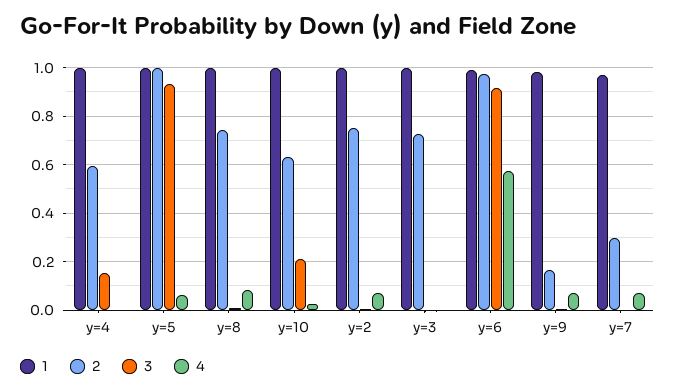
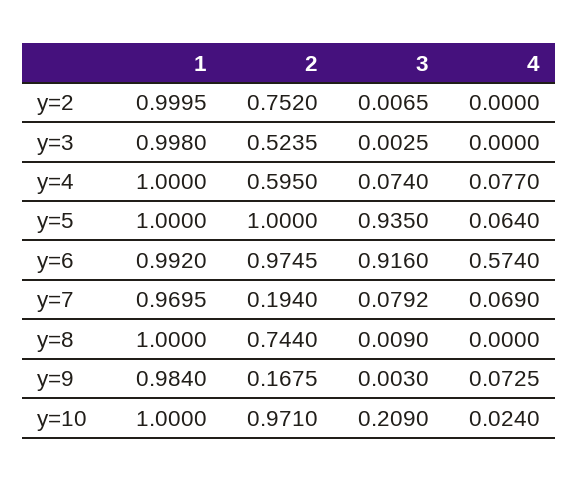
3, y=4: 0.15 -> 0.074
4, y=4: 0 -> 0.077
4, y=8: 0.075 -> 0
2, y=10: 0.625 -> 0.971
4, y=2: 0.075 -> 0
2, y=3: 0.725 -> 0.5235
2, y=7: 0.3 -> 0.194
3, y=7: 0 -> 0.0792

